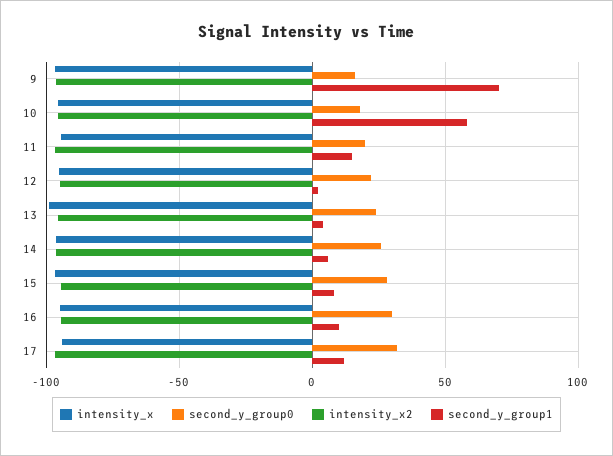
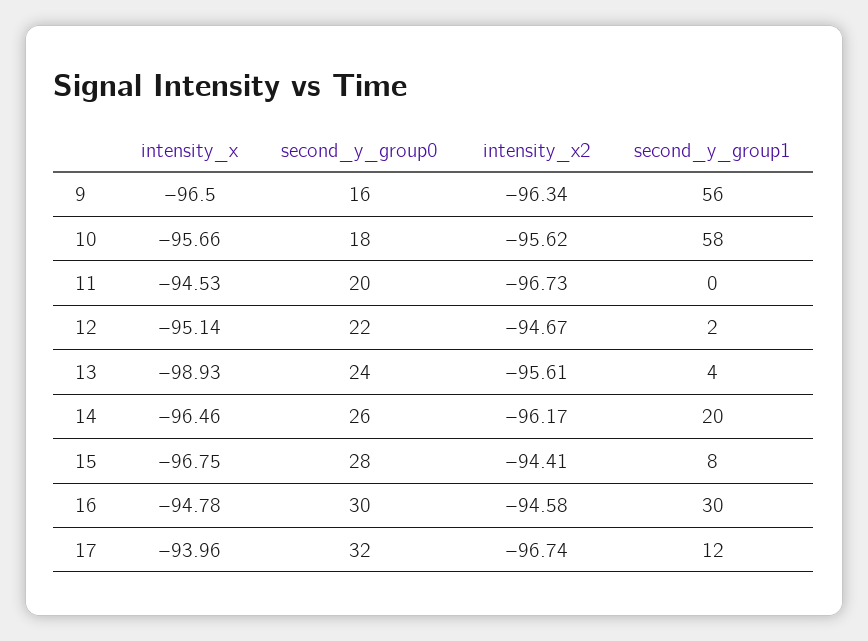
second_y_group1, 9: 70 -> 56
second_y_group1, 11: 15 -> 0
second_y_group1, 14: 5 -> 20
second_y_group1, 16: 10 -> 30

